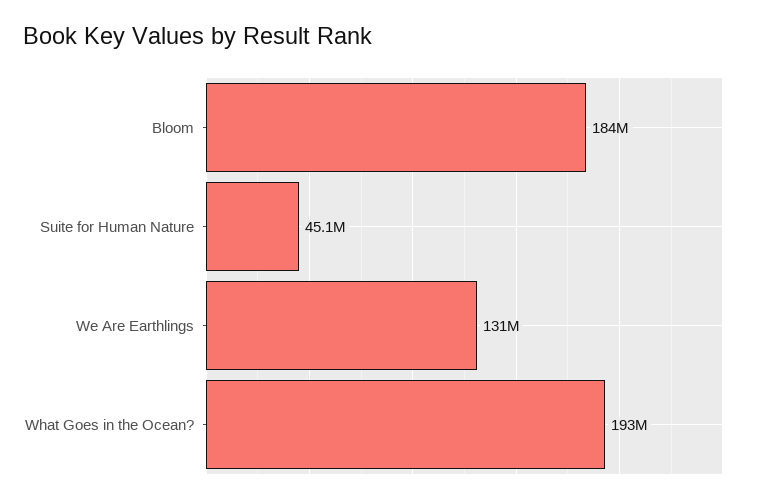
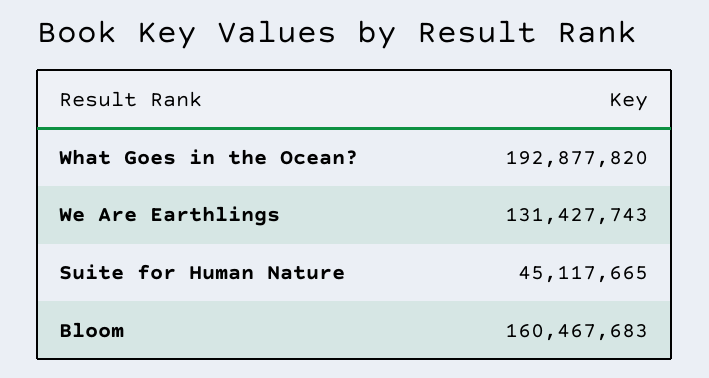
Bloom: 184000000 -> 160467683

